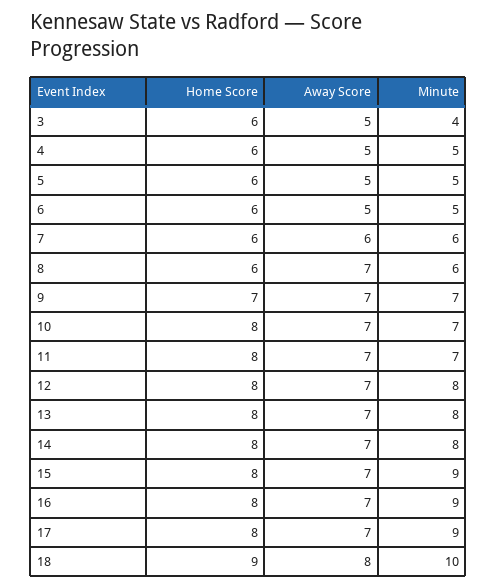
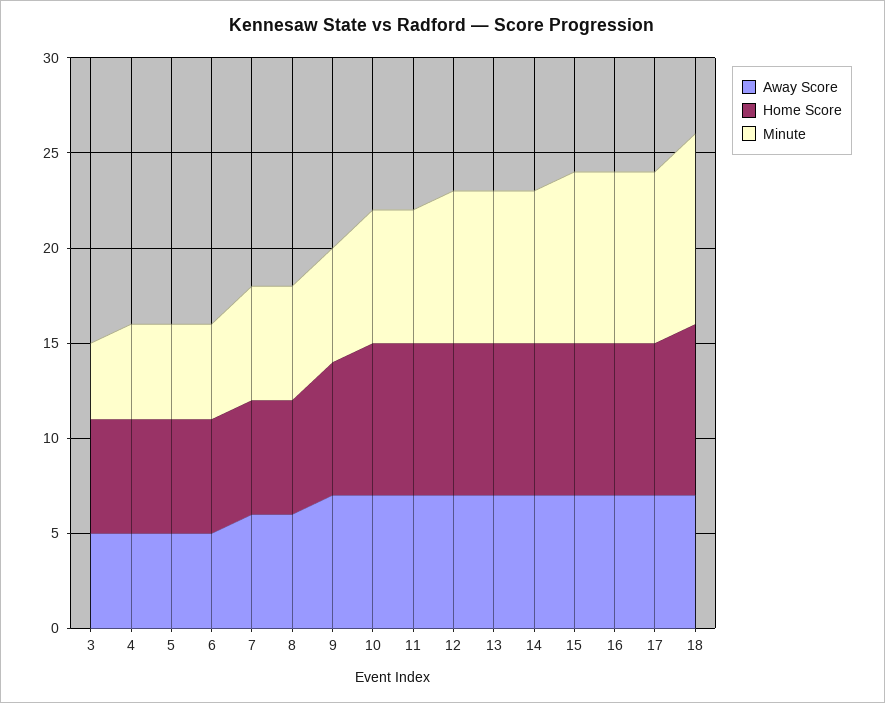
Away Score, 8: 7 -> 6
Minute, 9: 7 -> 6
Away Score, 18: 8 -> 7

